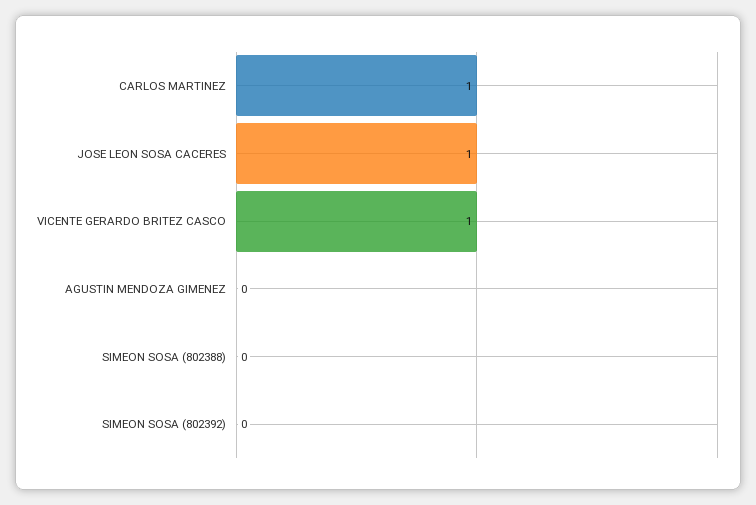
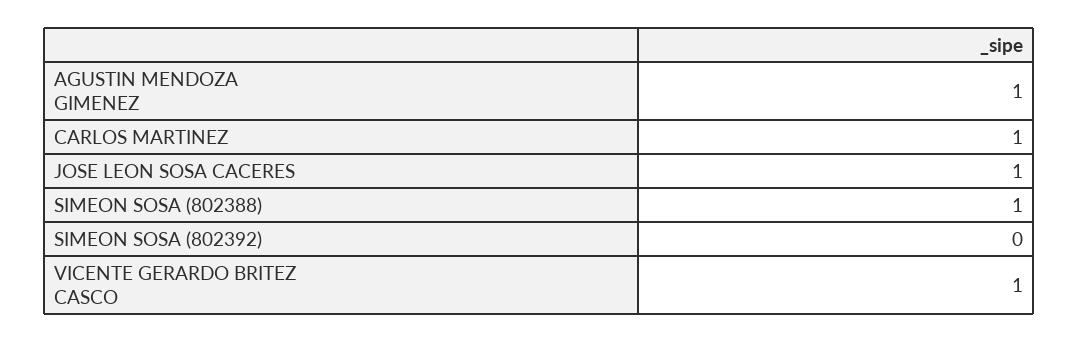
AGUSTIN MENDOZA GIMENEZ: 0 -> 1
SIMEON SOSA (802388): 0 -> 1

